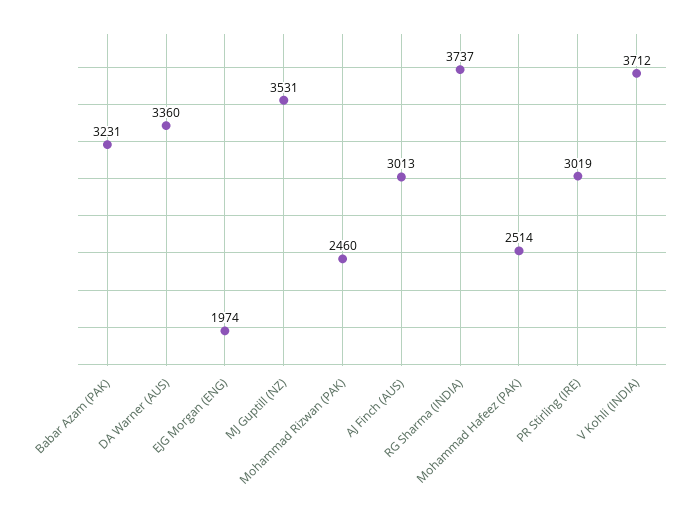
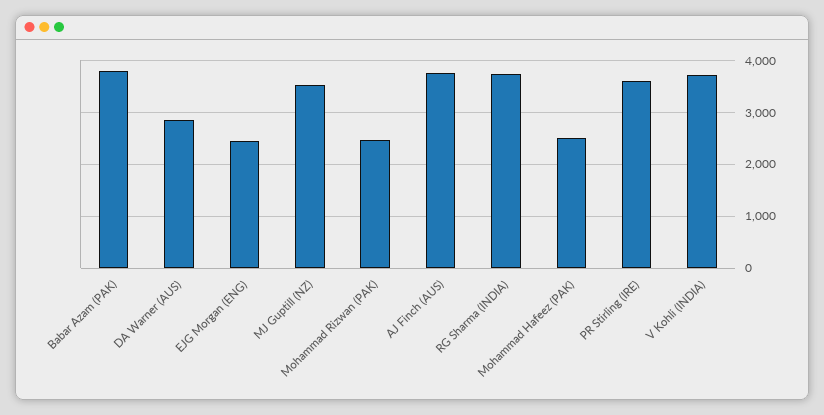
Babar Azam (PAK): 3231 -> 3800
DA Warner (AUS): 3360 -> 2800
EJG Morgan (ENG): 1974 -> 2400
AJ Finch (AUS): 3013 -> 3800
PR Stirling (IRE): 3019 -> 3600

